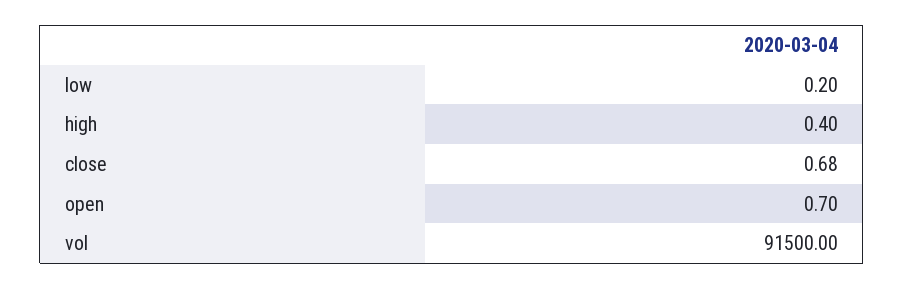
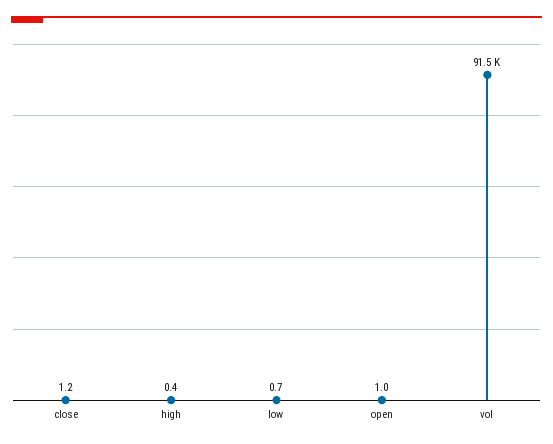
low: 0.2 -> 0.7
close: 0.68 -> 1.2
open: 0.7 -> 1

